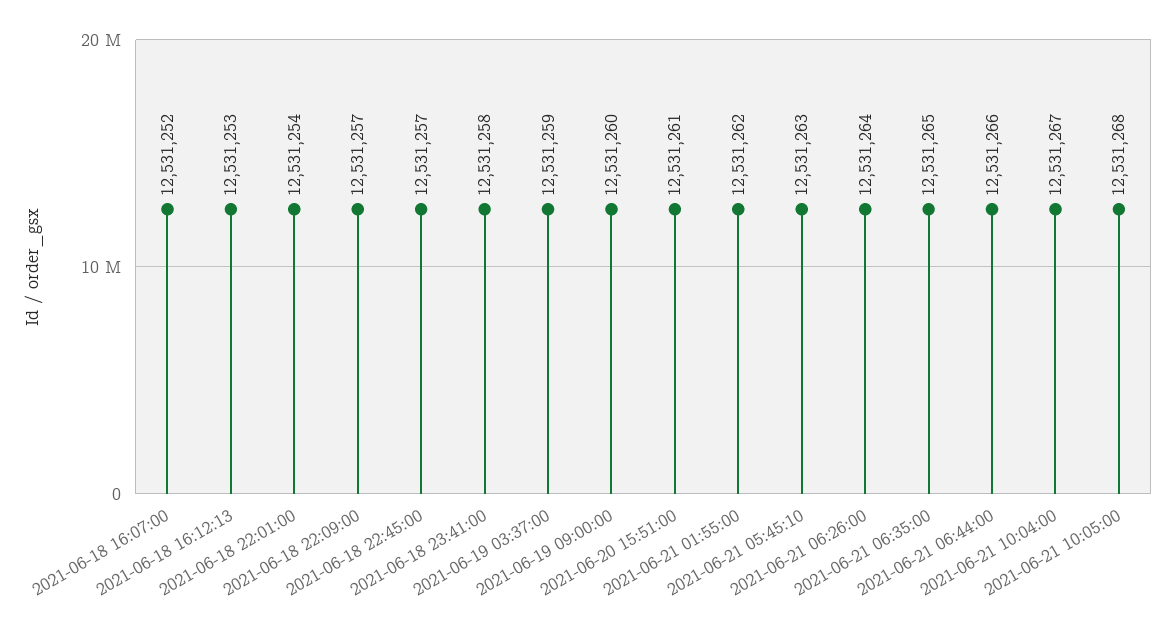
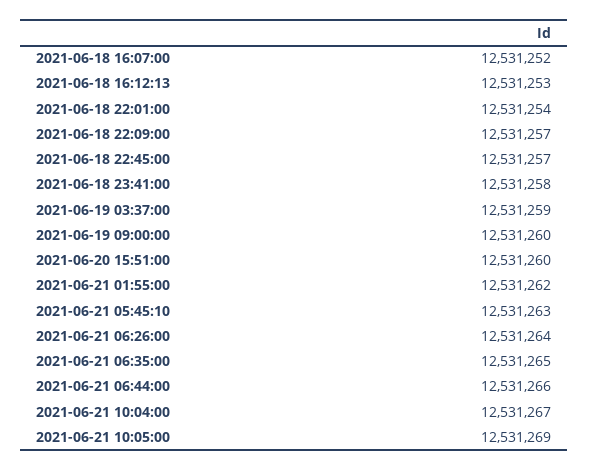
2021-06-20 15:51:00: 12531261 -> 12531260
2021-06-21 10:05:00: 12531268 -> 12531269

